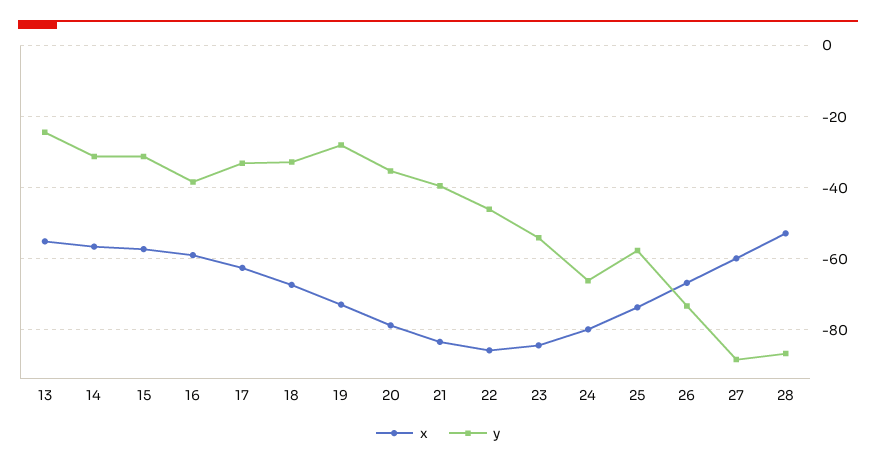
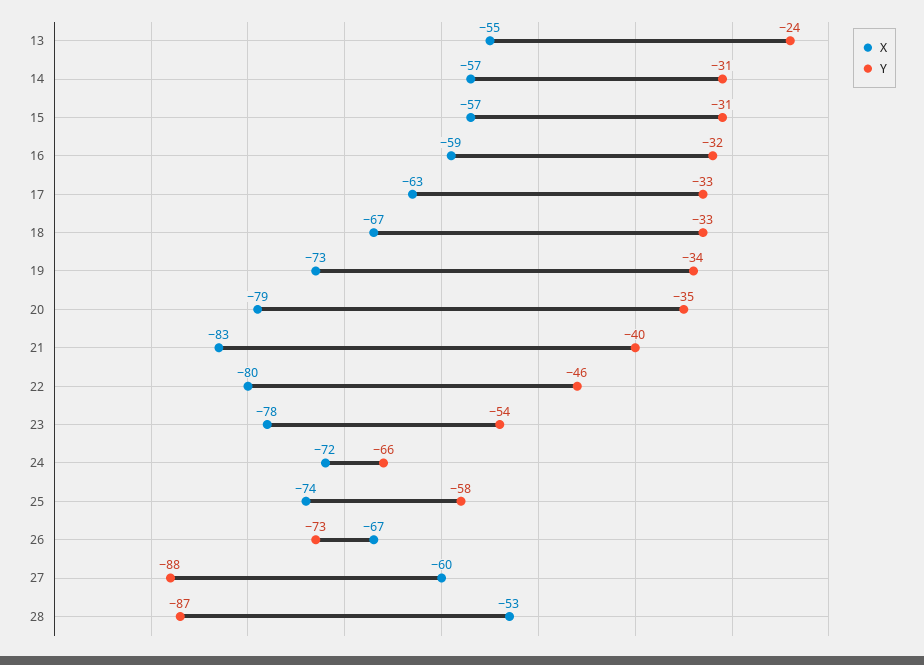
y, 16: -38 -> -32
y, 19: -28 -> -34
x, 22: -86 -> -80
x, 23: -84 -> -78
x, 24: -80 -> -72

